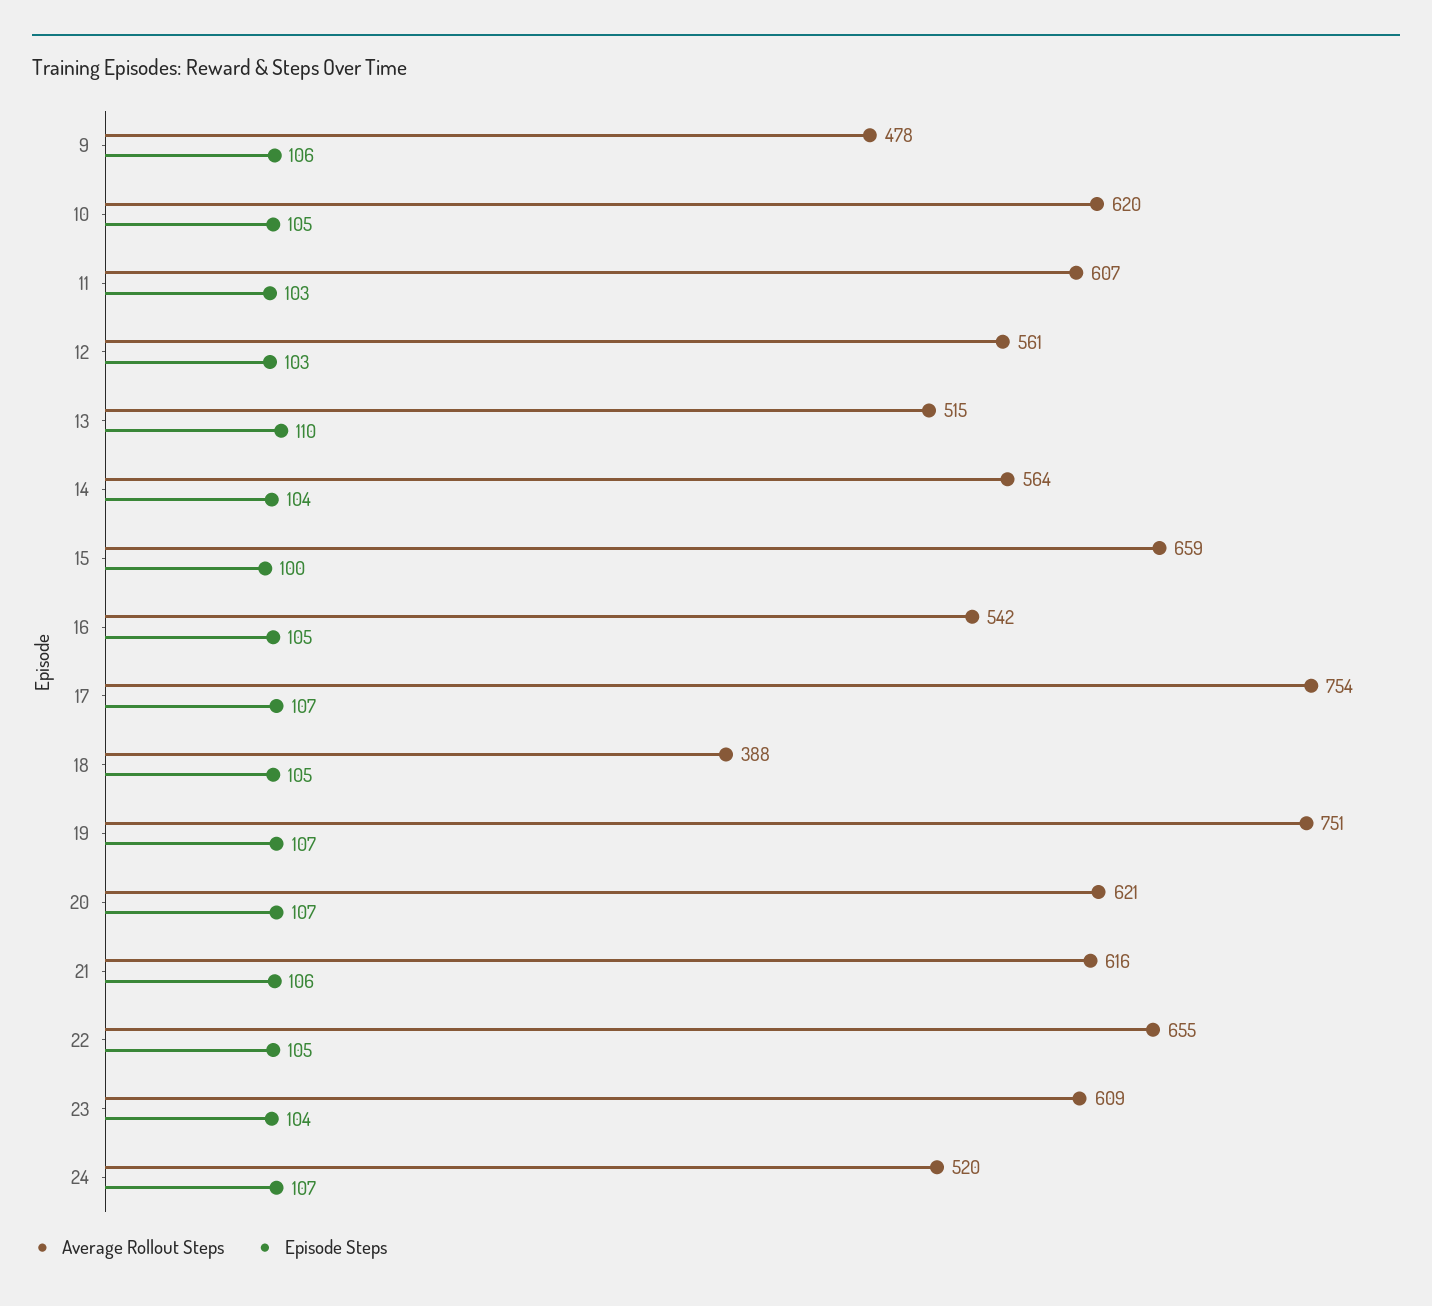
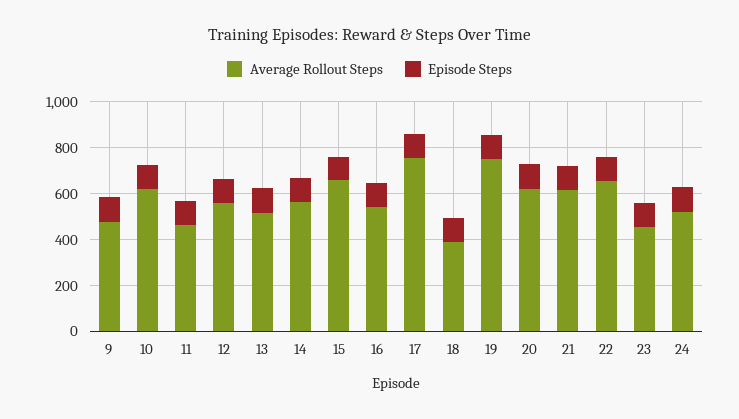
Average Rollout Steps, 11: 607 -> 450
Average Rollout Steps, 23: 609 -> 450

